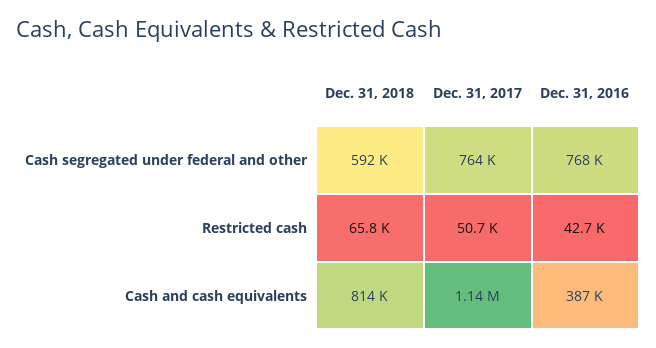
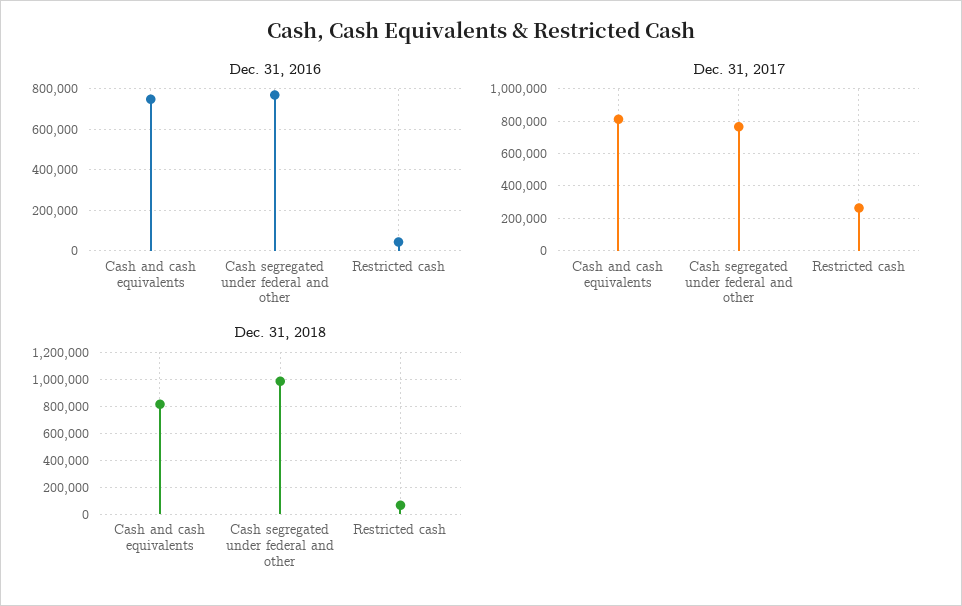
Dec. 31, 2018, Cash segregated under federal and other: 592000 -> 1000000
Dec. 31, 2017, Restricted cash: 50700 -> 250000
Dec. 31, 2017, Cash and cash equivalents: 1140000 -> 800000
Dec. 31, 2016, Cash and cash equivalents: 387000 -> 750000

